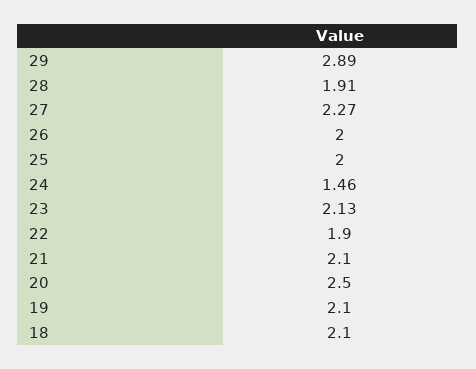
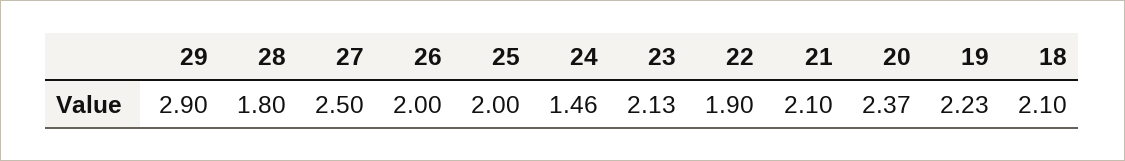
29: 2.89 -> 2.9
28: 1.91 -> 1.8
27: 2.27 -> 2.5
20: 2.5 -> 2.37
19: 2.1 -> 2.23

